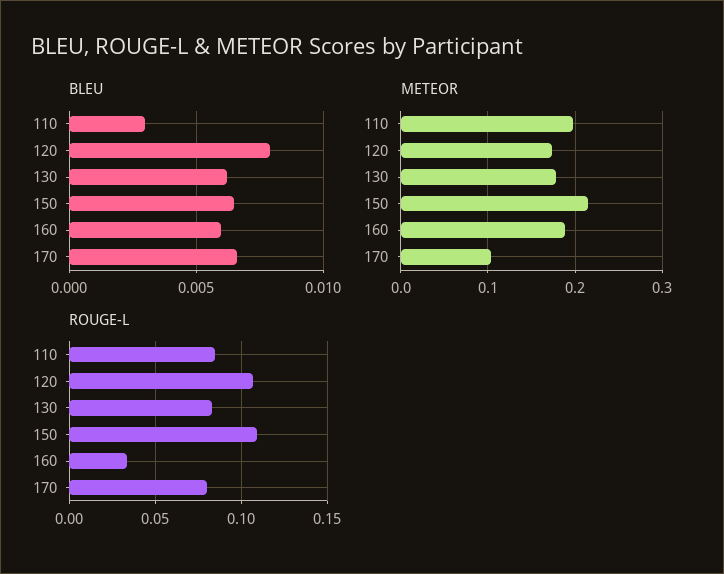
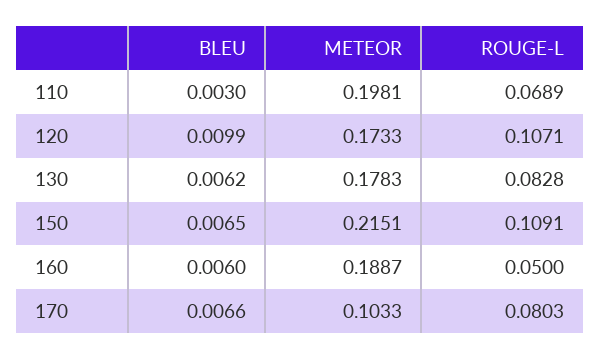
BLEU, 120: 0.008 -> 0.0099
ROUGE-L, 110: 0.085 -> 0.0689
ROUGE-L, 160: 0.035 -> 0.05

